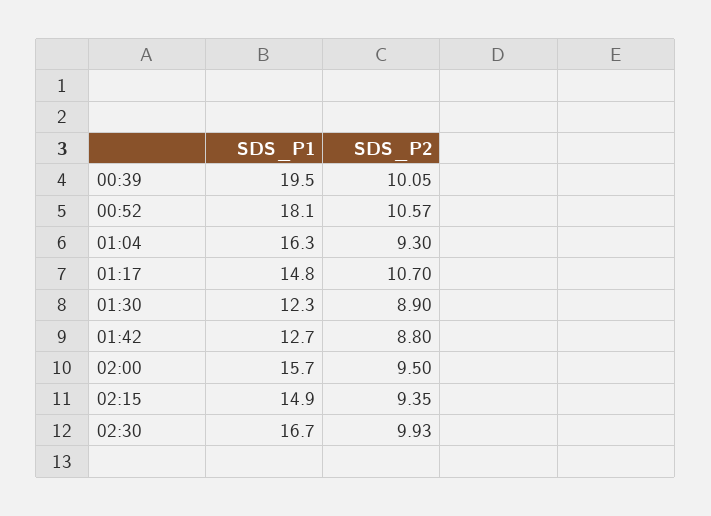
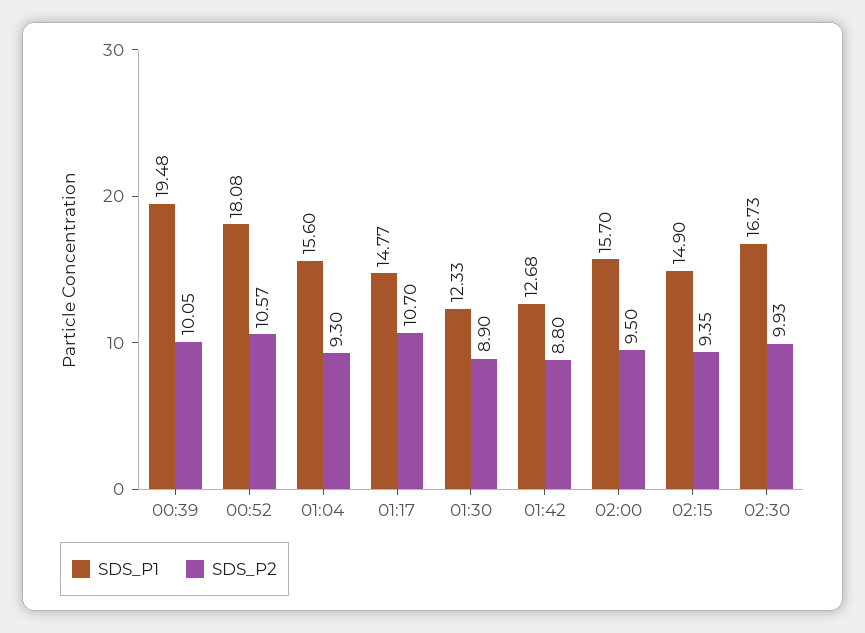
SDS_P1, 01:04: 16.3 -> 15.6

